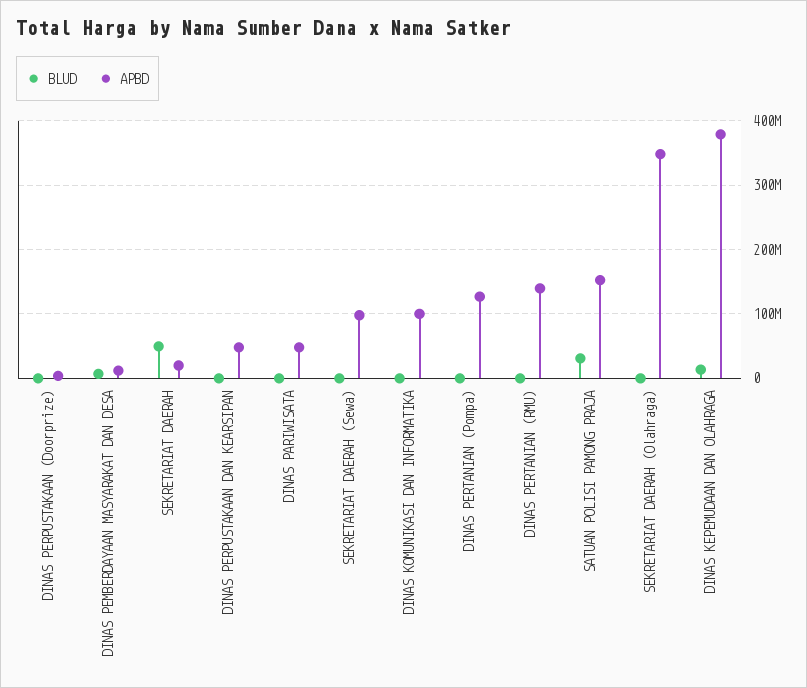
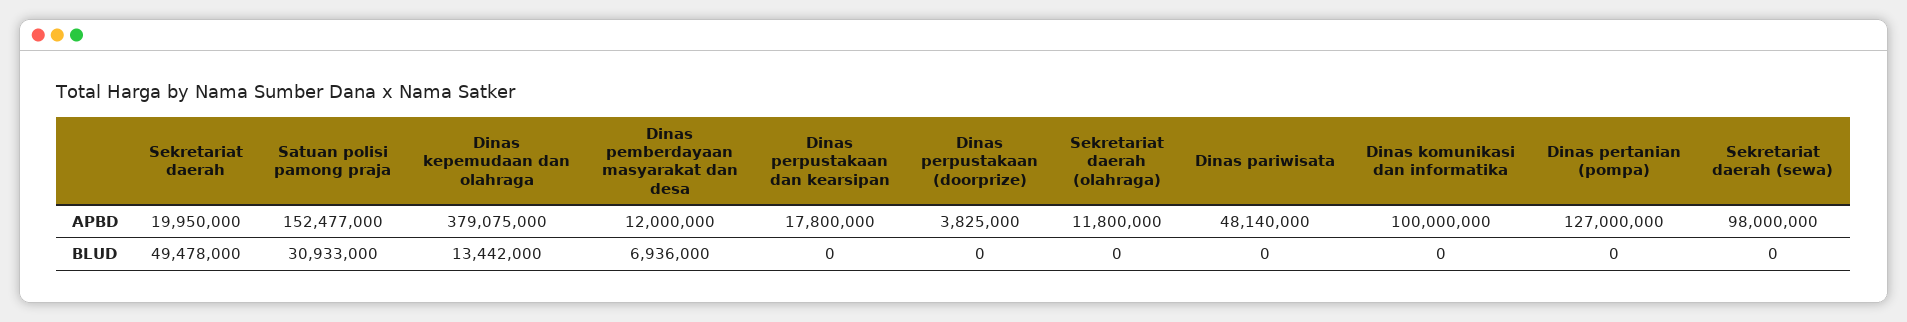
APBD, DINAS PERPUSTAKAAN DAN KEARSIPAN: 50000000 -> 17800000
BLUD, DINAS PERTANIAN (RMU): 0 -> none
APBD, DINAS PERTANIAN (RMU): 140000000 -> none
APBD, SEKRETARIAT DAERAH (Olahraga): 350000000 -> 11800000

